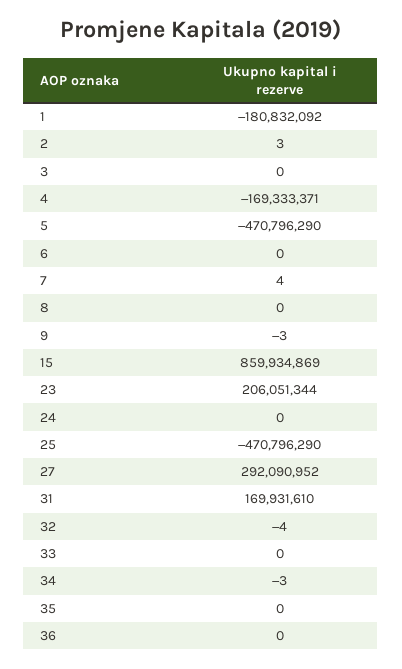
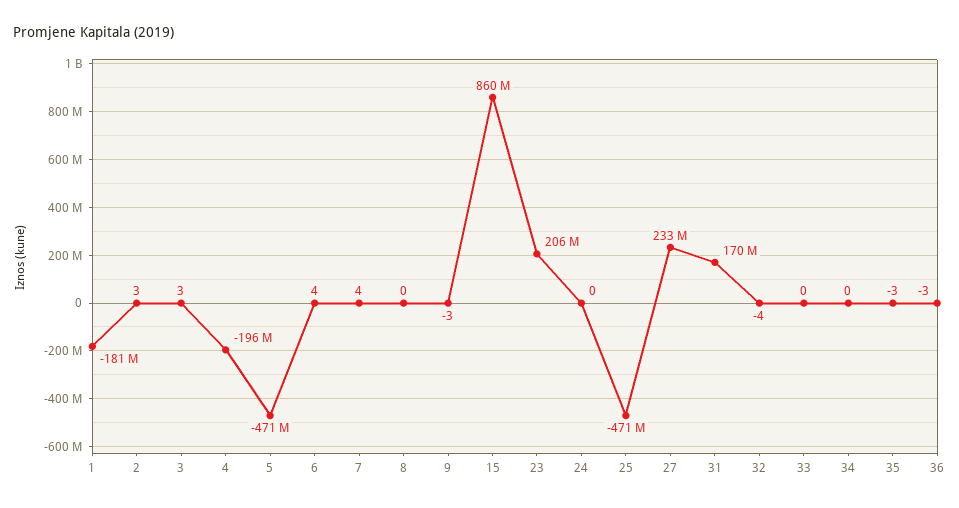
3: 0 -> 3
4: -169333371 -> -196000000
6: 0 -> 4
27: 292090952 -> 233000000
34: -3 -> 0
35: 0 -> -3
36: 0 -> -3

